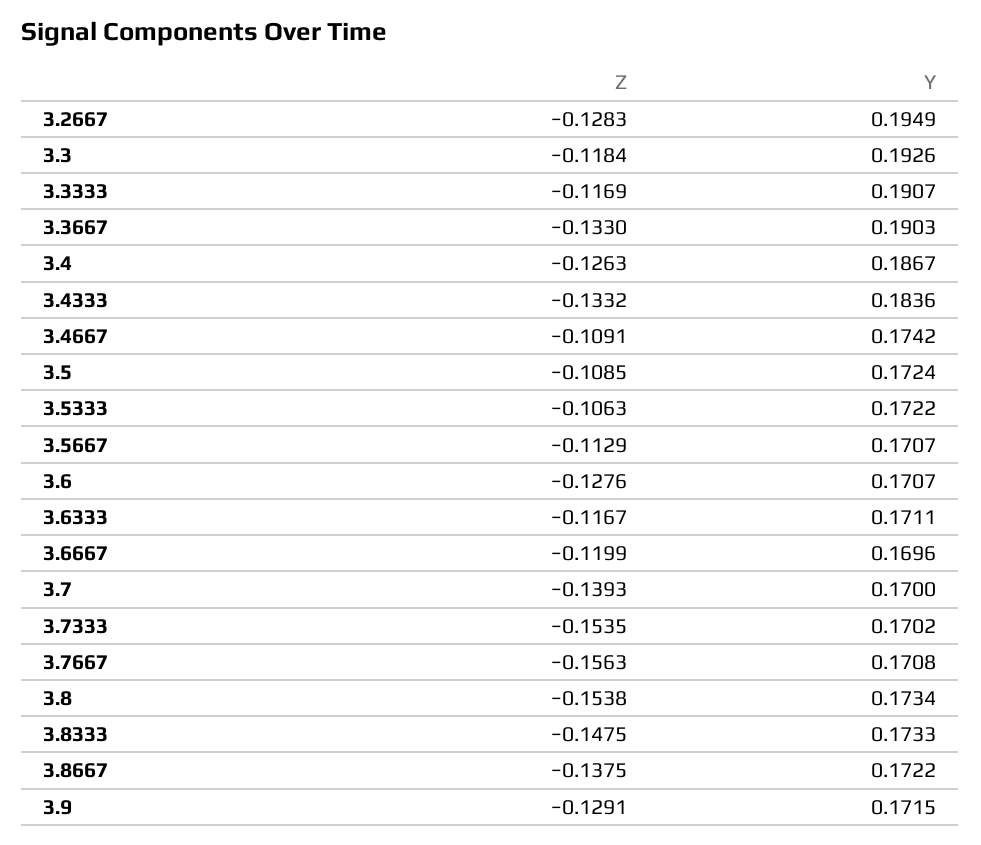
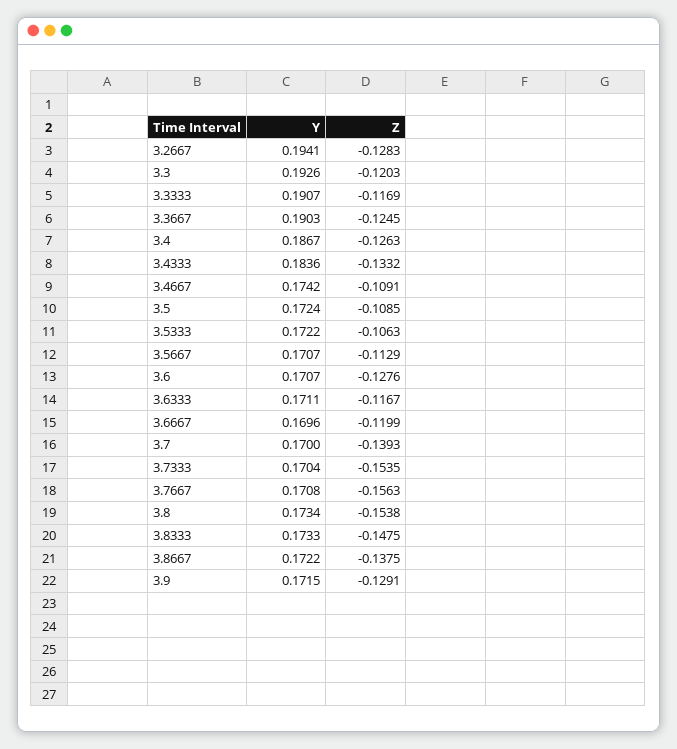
Y, 3.2667: 0.1949 -> 0.1941
Z, 3.3: -0.1184 -> -0.1203
Z, 3.3667: -0.133 -> -0.1245
Y, 3.7333: 0.1702 -> 0.1704

